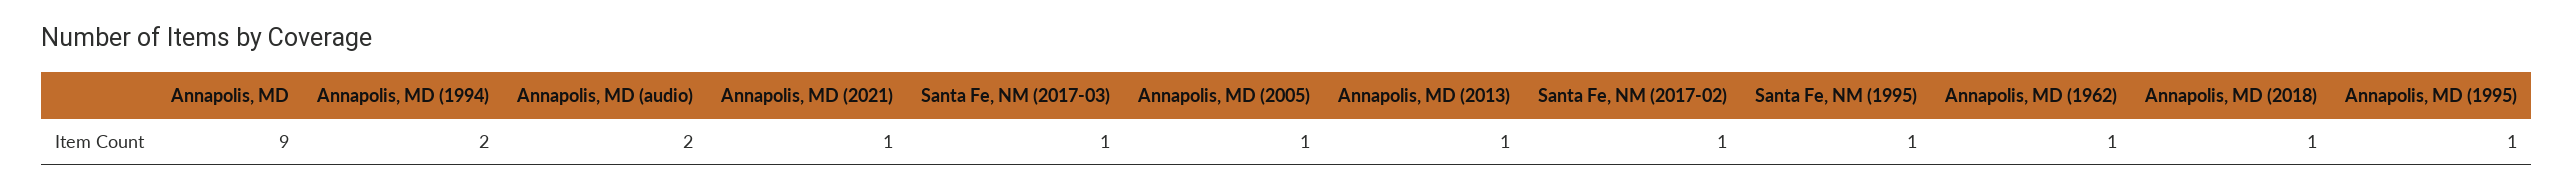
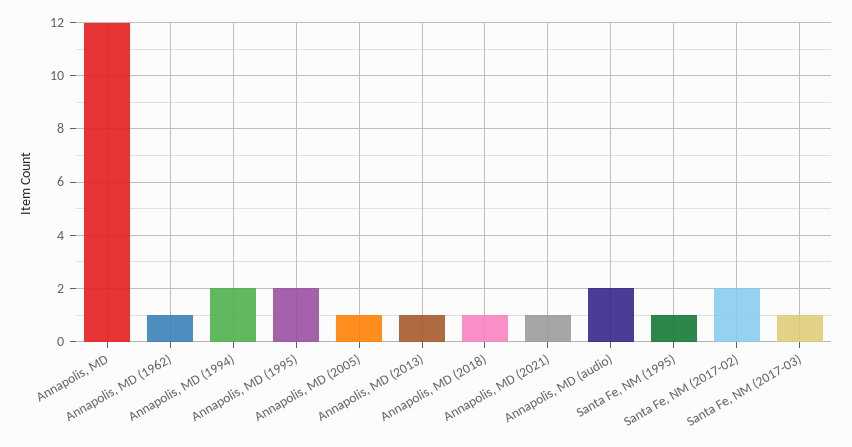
Annapolis, MD: 9 -> 12
Santa Fe, NM (2017-02): 1 -> 2
Annapolis, MD (1995): 1 -> 2

